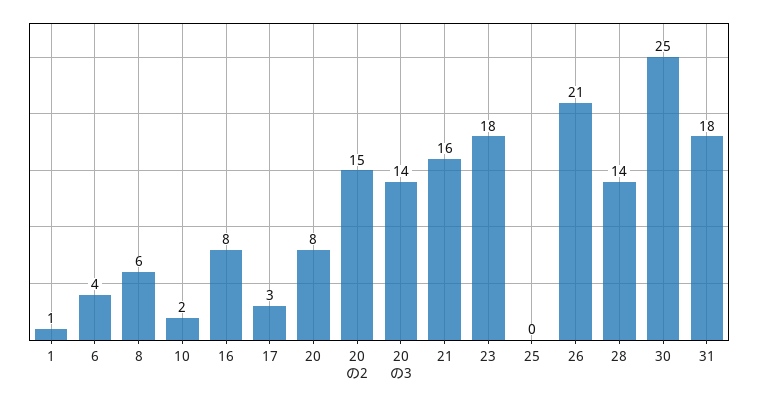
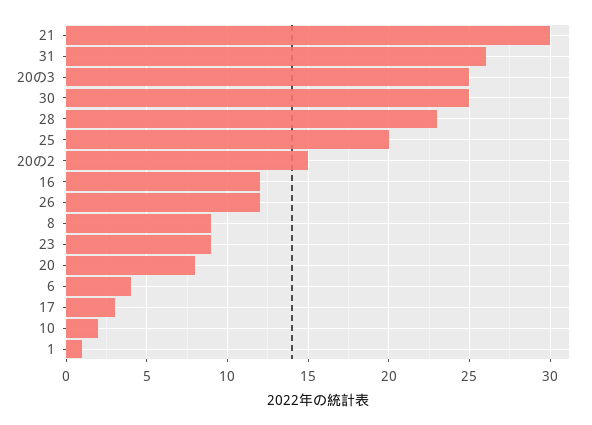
8: 6 -> 9
16: 8 -> 12
20の3: 14 -> 25
21: 16 -> 30
23: 18 -> 9
25: 0 -> 20
26: 21 -> 12
28: 14 -> 23
31: 18 -> 26

